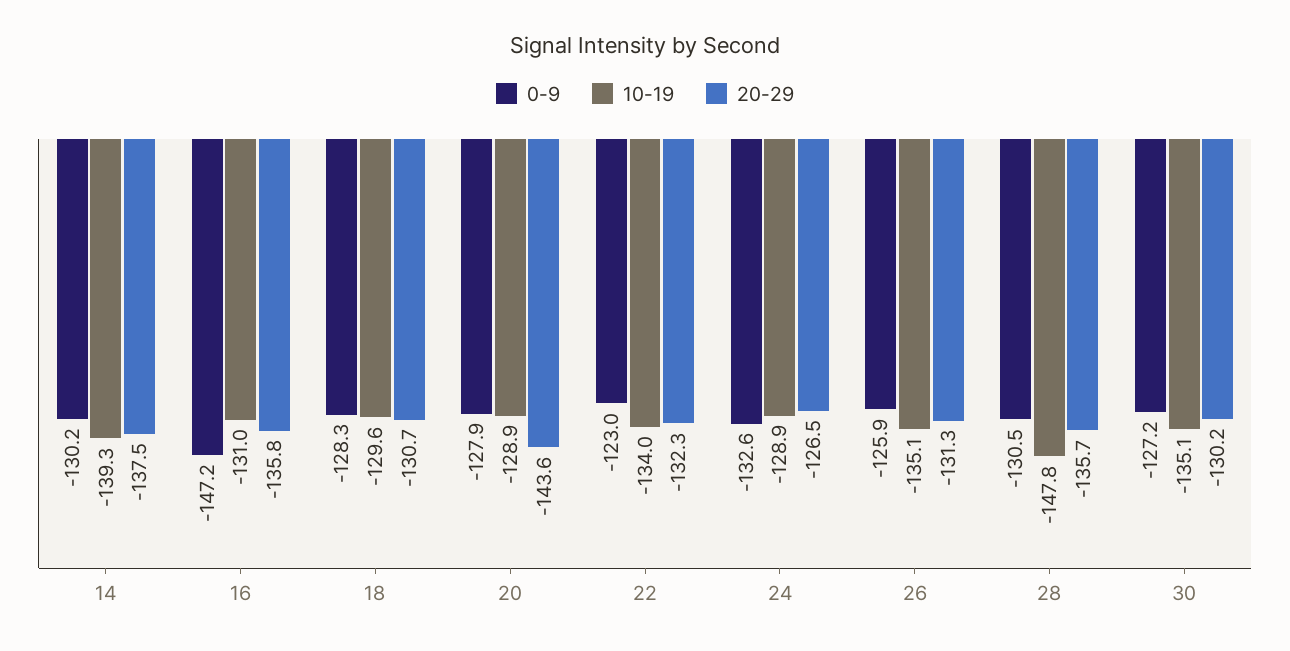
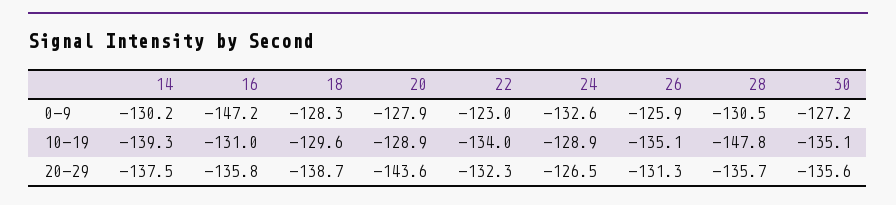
20-29, 18: -130.7 -> -138.7
20-29, 30: -130.2 -> -135.6

